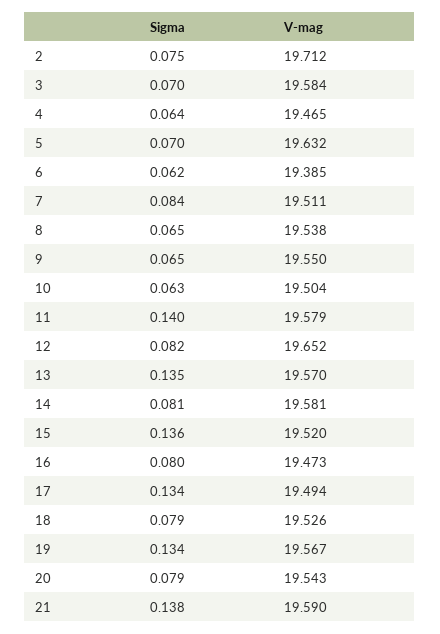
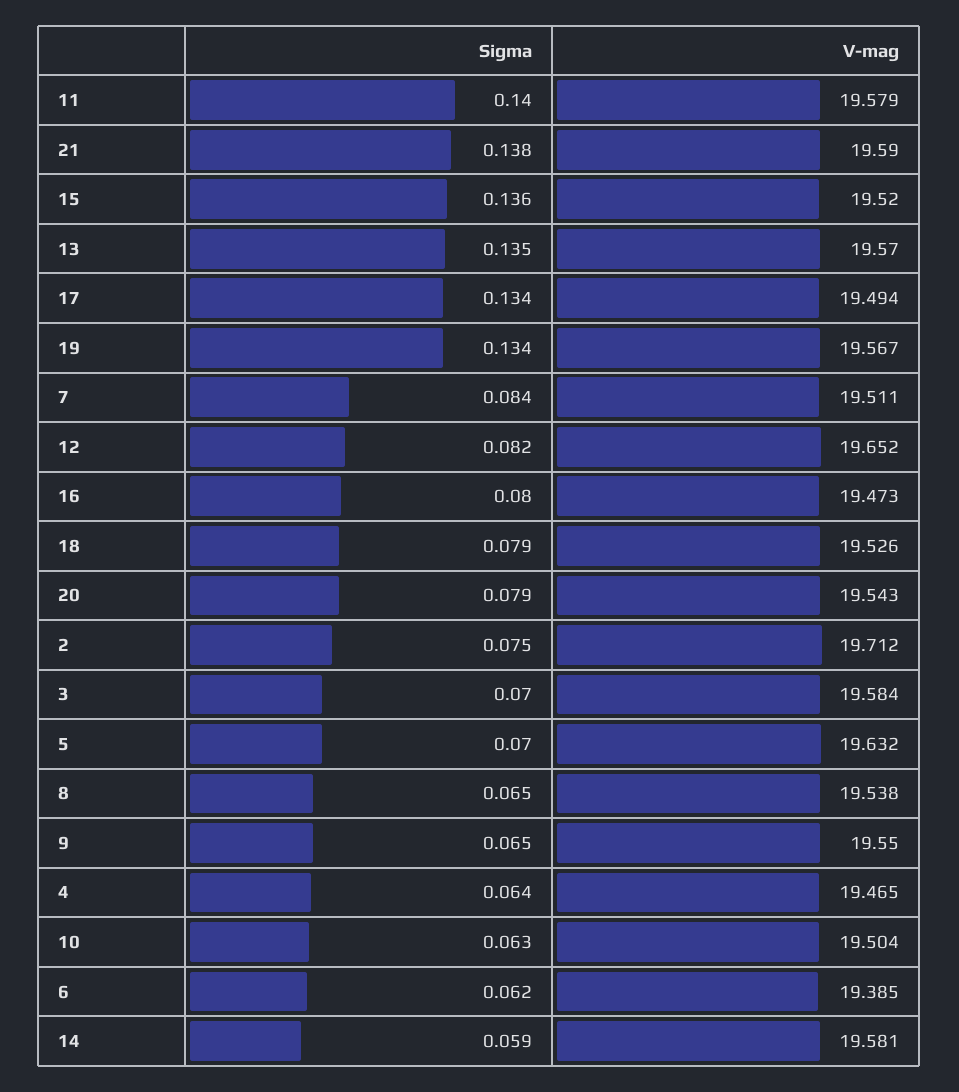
Sigma, 14: 0.081 -> 0.059

